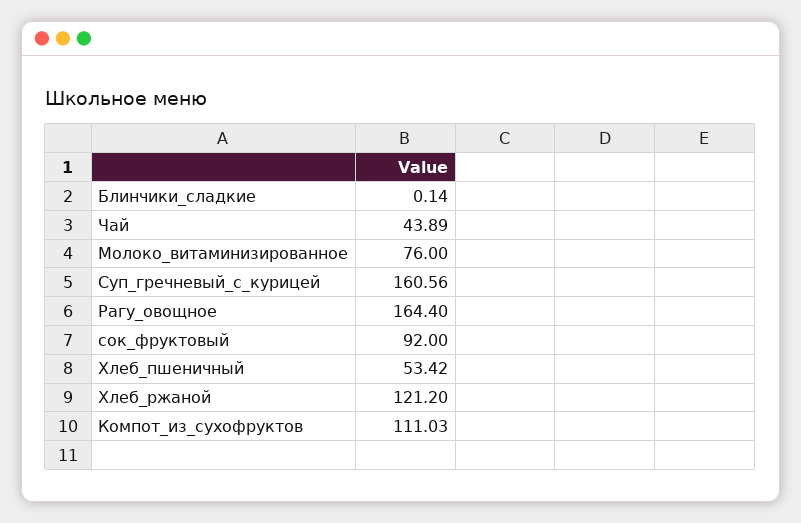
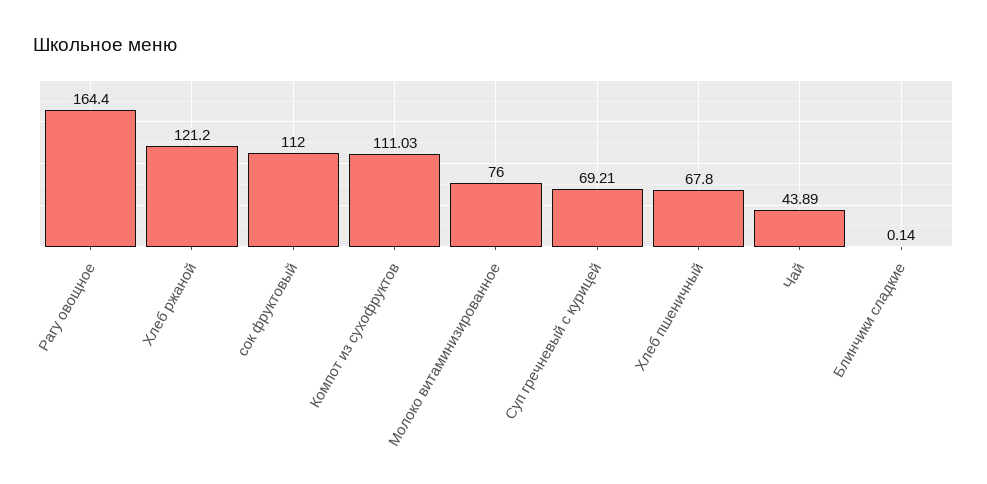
Суп_гречневый_с_курицей: 160.56 -> 69.21
сок_фруктовый: 92 -> 112
Хлеб_пшеничный: 53.42 -> 67.8

